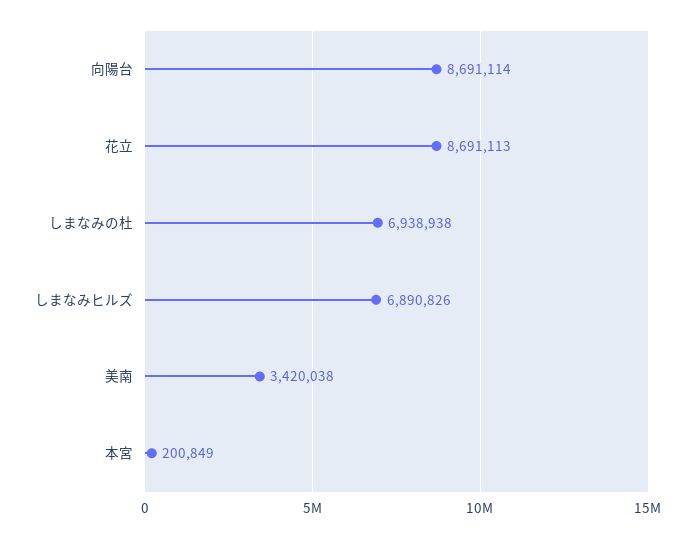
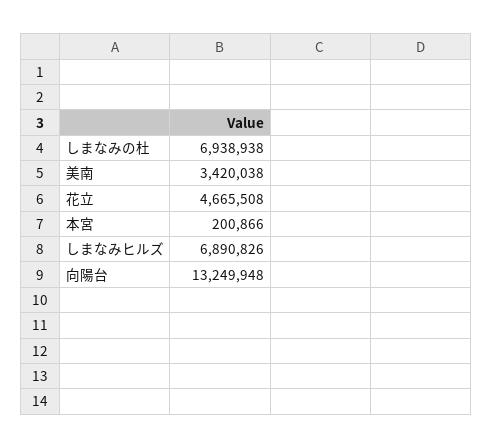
向陽台: 8691114 -> 13249948
花立: 8691113 -> 4665508
本宮: 200849 -> 200866

